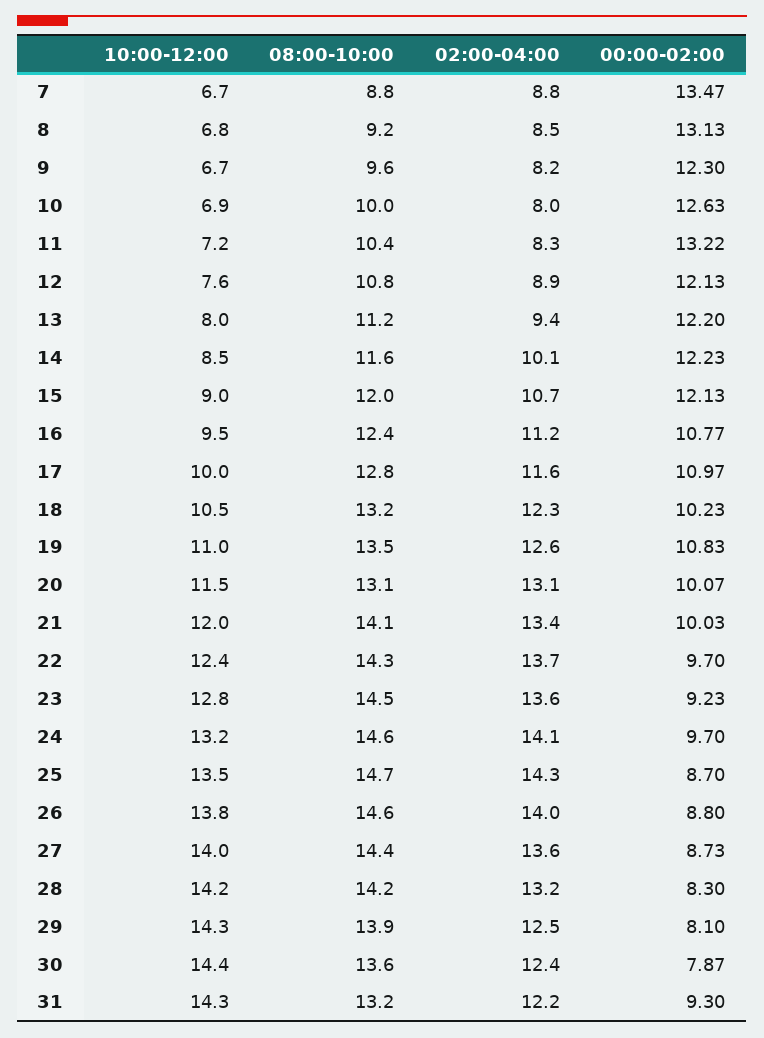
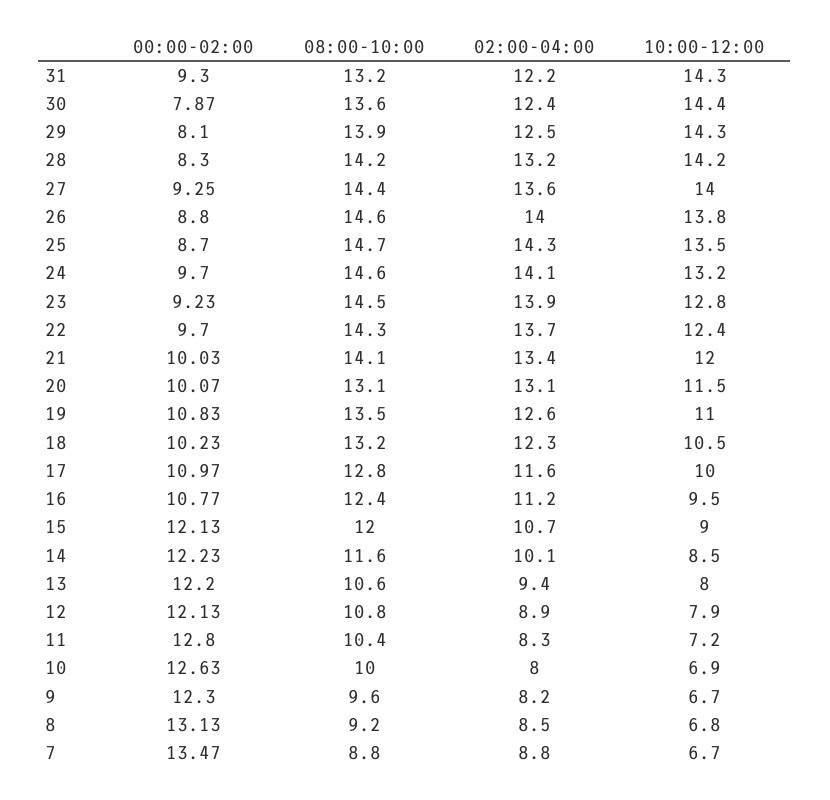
00:00-02:00, 11: 13.22 -> 12.8
10:00-12:00, 12: 7.6 -> 7.9
08:00-10:00, 13: 11.2 -> 10.6
02:00-04:00, 23: 13.6 -> 13.9
00:00-02:00, 27: 8.73 -> 9.25

